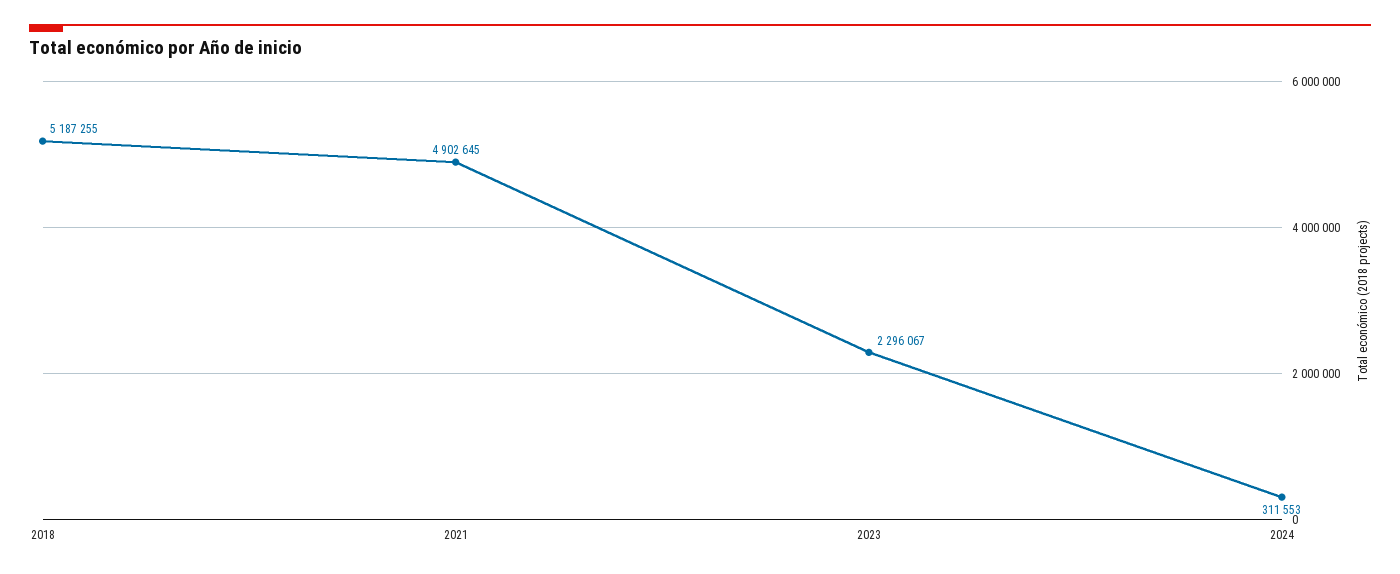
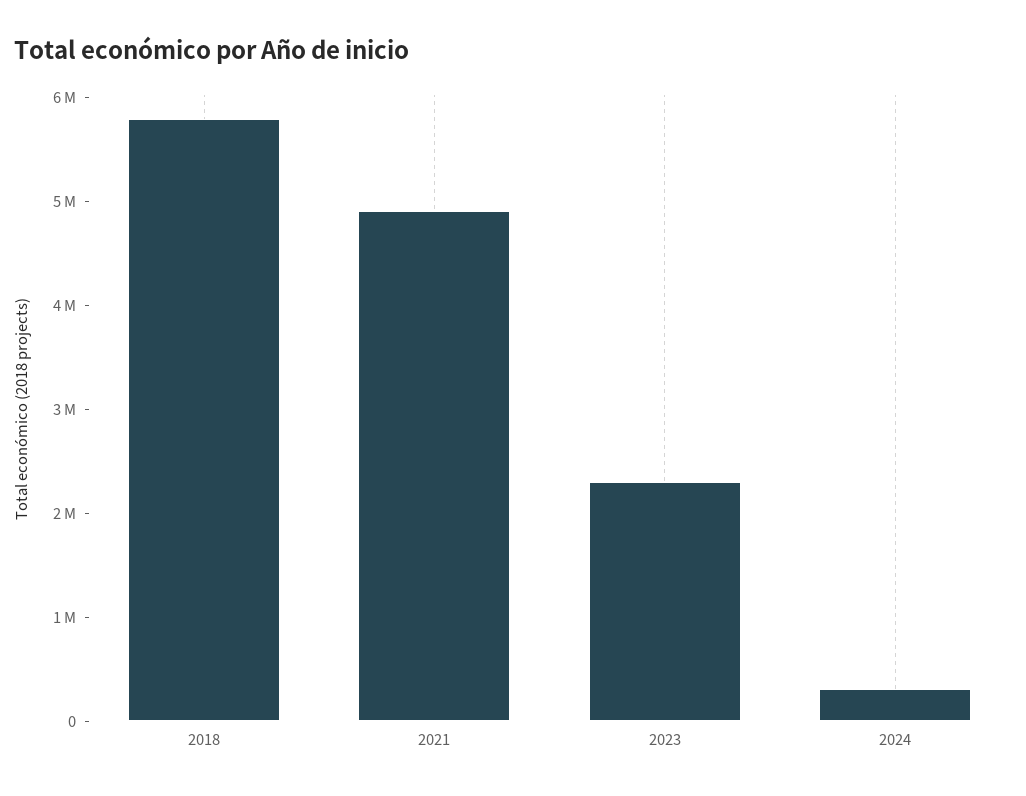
2018: 5187255 -> 5800000

